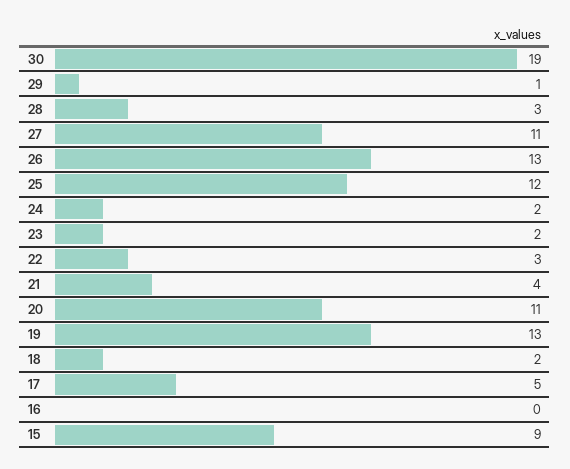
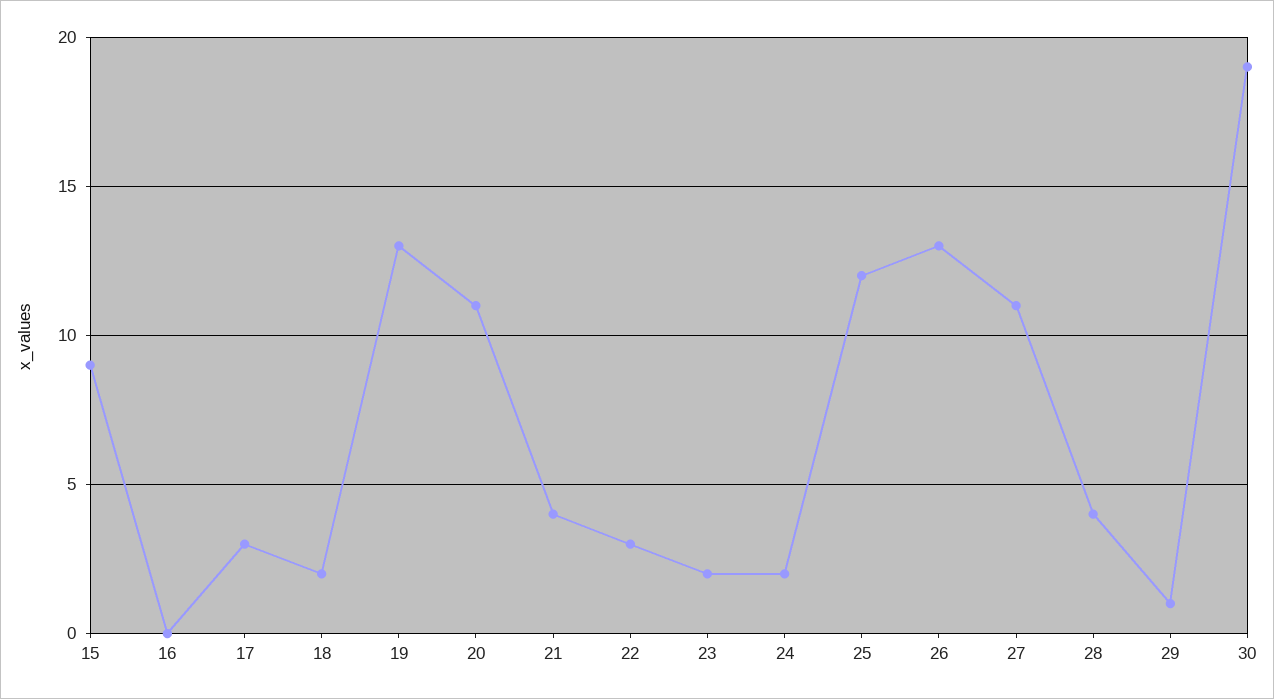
28: 3 -> 4
17: 5 -> 3

